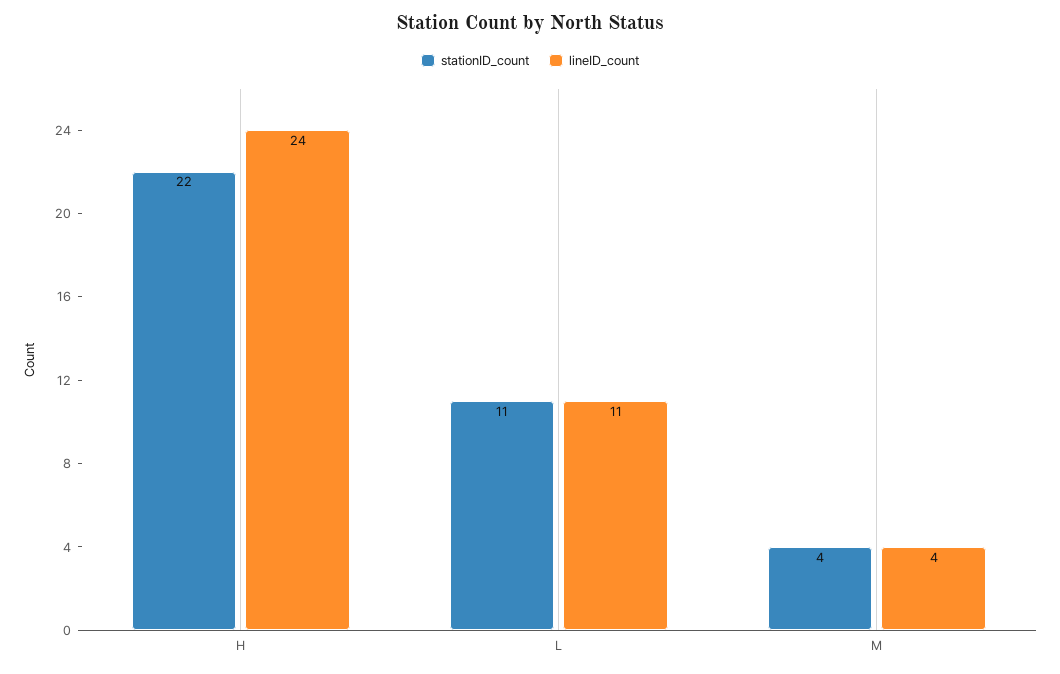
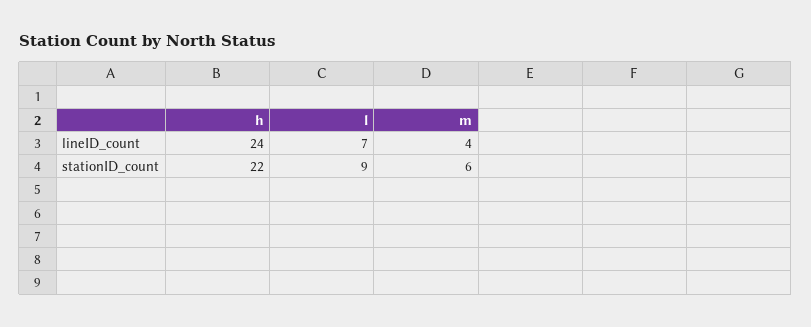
stationID_count, L: 11 -> 9
lineID_count, L: 11 -> 7
stationID_count, M: 4 -> 6

